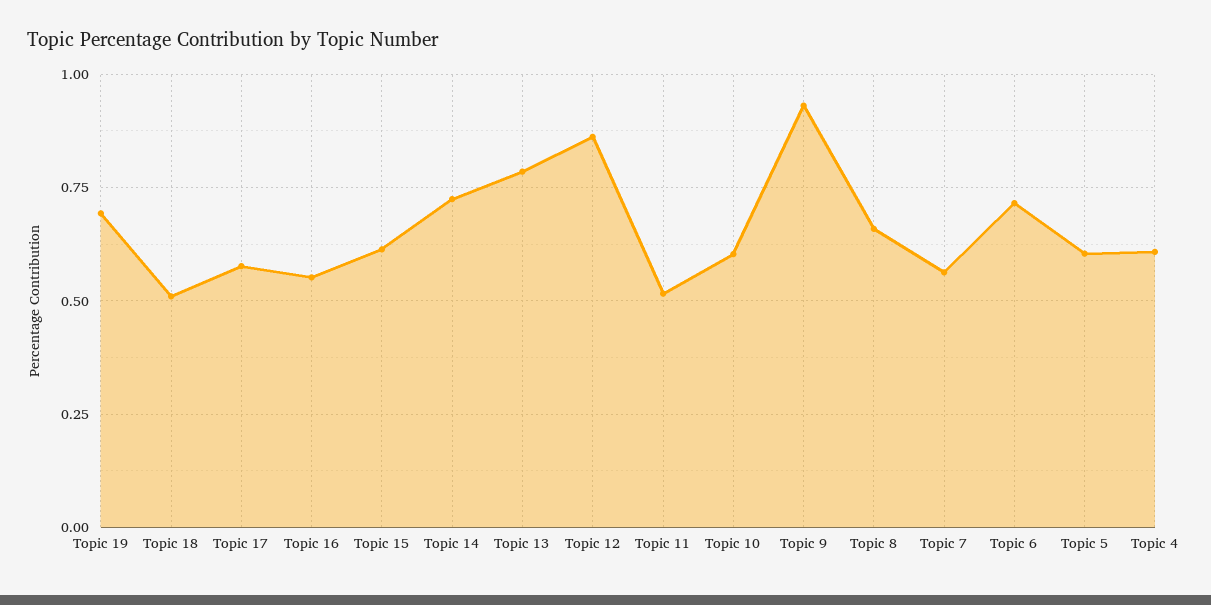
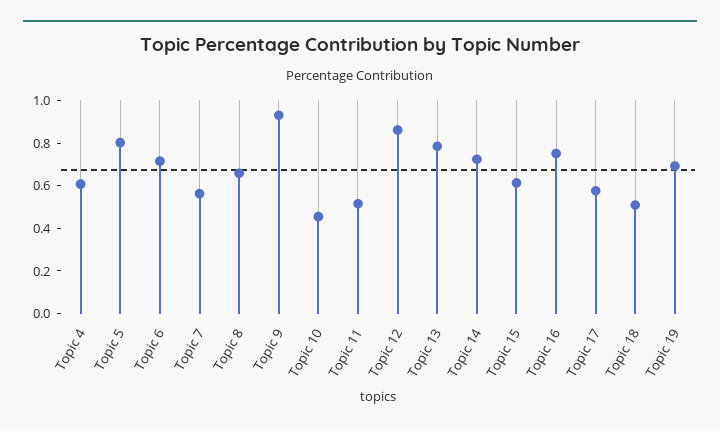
Topic 16: 0.55 -> 0.75
Topic 10: 0.6 -> 0.45
Topic 5: 0.6 -> 0.8

